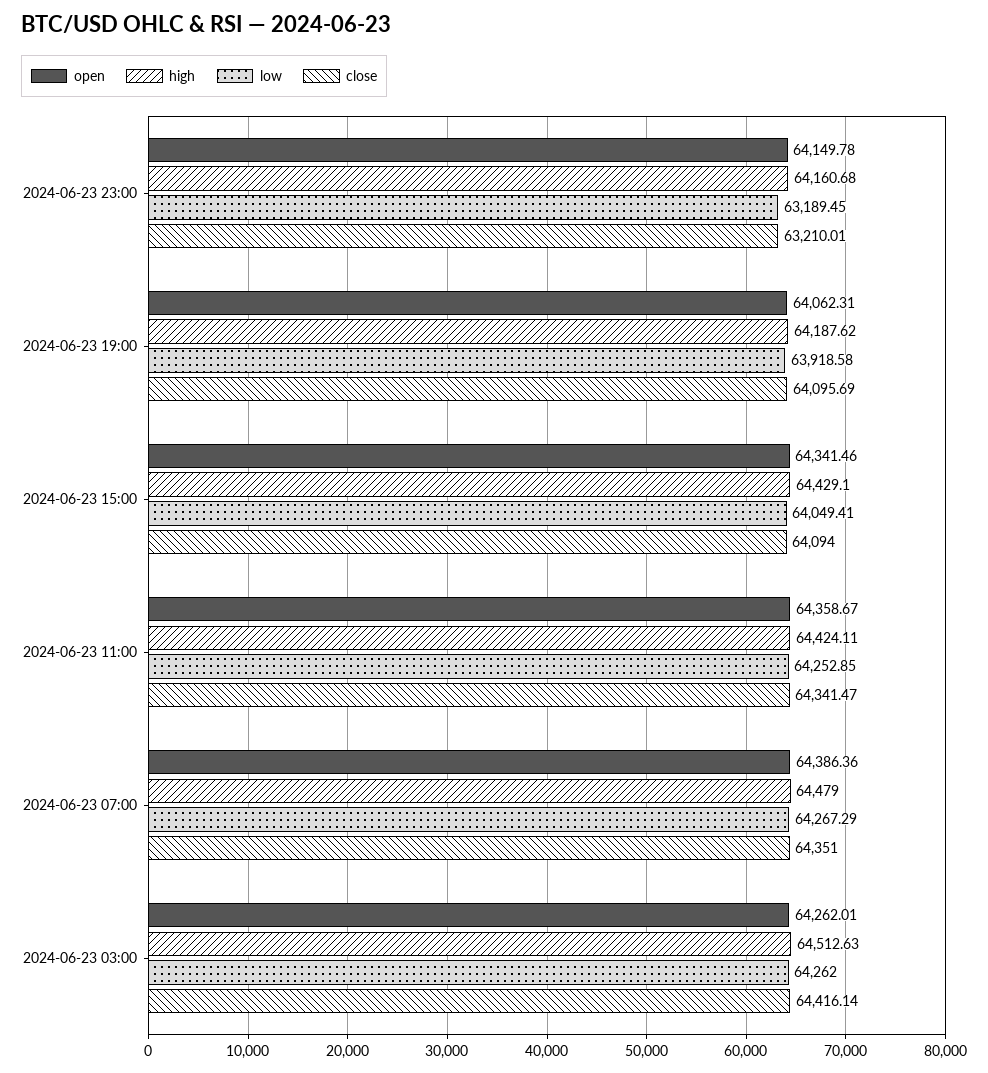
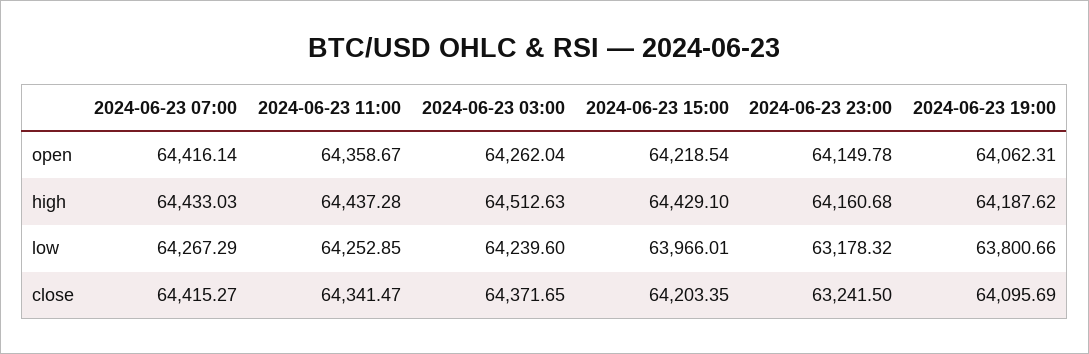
low, 2024-06-23 23:00: 63189.45 -> 63178.32
close, 2024-06-23 23:00: 63210.01 -> 63241.5
low, 2024-06-23 19:00: 63918.58 -> 63800.66
open, 2024-06-23 15:00: 64341.46 -> 64218.54
low, 2024-06-23 15:00: 64049.41 -> 63966.01
close, 2024-06-23 15:00: 64094 -> 64203.35
high, 2024-06-23 11:00: 64424.11 -> 64437.28
open, 2024-06-23 07:00: 64386.36 -> 64416.14
high, 2024-06-23 07:00: 64479 -> 64433.03
close, 2024-06-23 07:00: 64351 -> 64415.27
open, 2024-06-23 03:00: 64262.01 -> 64262.04
low, 2024-06-23 03:00: 64262 -> 64239.6
close, 2024-06-23 03:00: 64416.14 -> 64371.65

